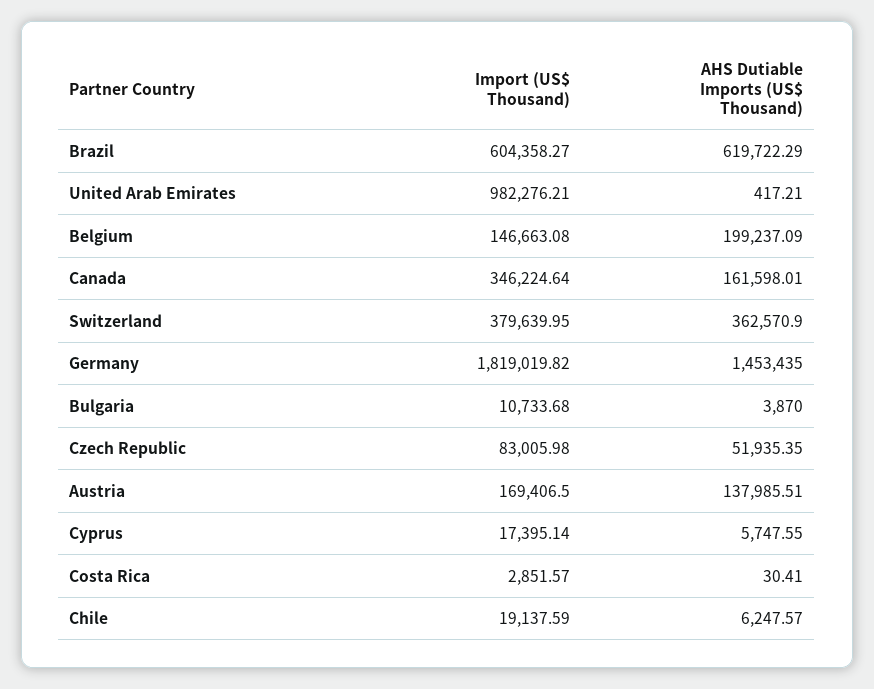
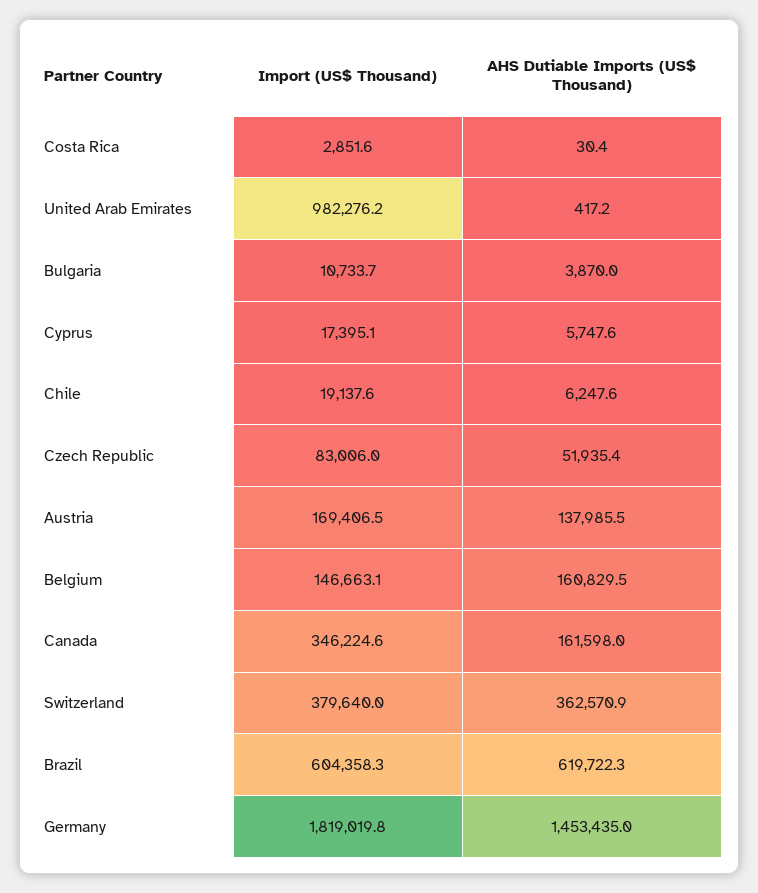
AHS Dutiable Imports (US$ Thousand), Belgium: 199237.09 -> 160829.5

